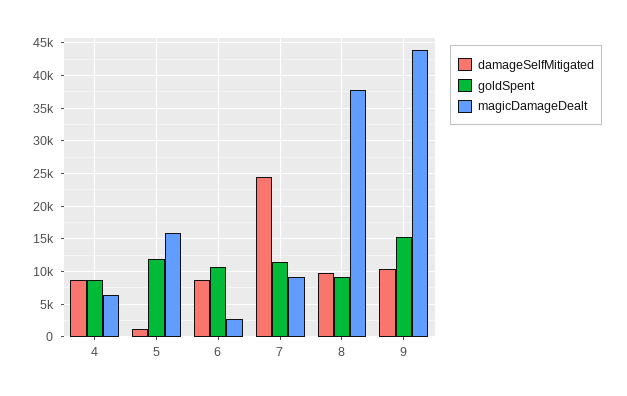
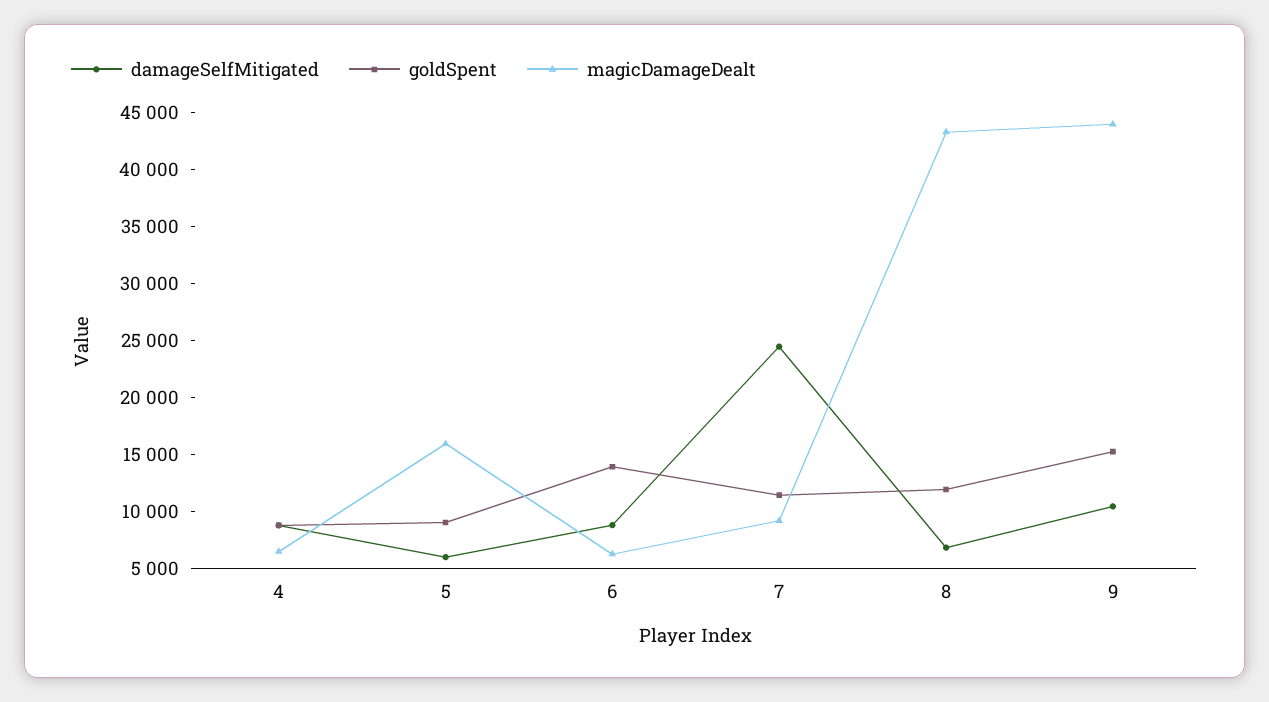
damageSelfMitigated, 5: 1000 -> 6000
goldSpent, 5: 12000 -> 9000
goldSpent, 6: 11000 -> 14000
magicDamageDealt, 6: 3000 -> 6000
damageSelfMitigated, 8: 10000 -> 7000
goldSpent, 8: 9000 -> 12000
magicDamageDealt, 8: 38000 -> 43000

